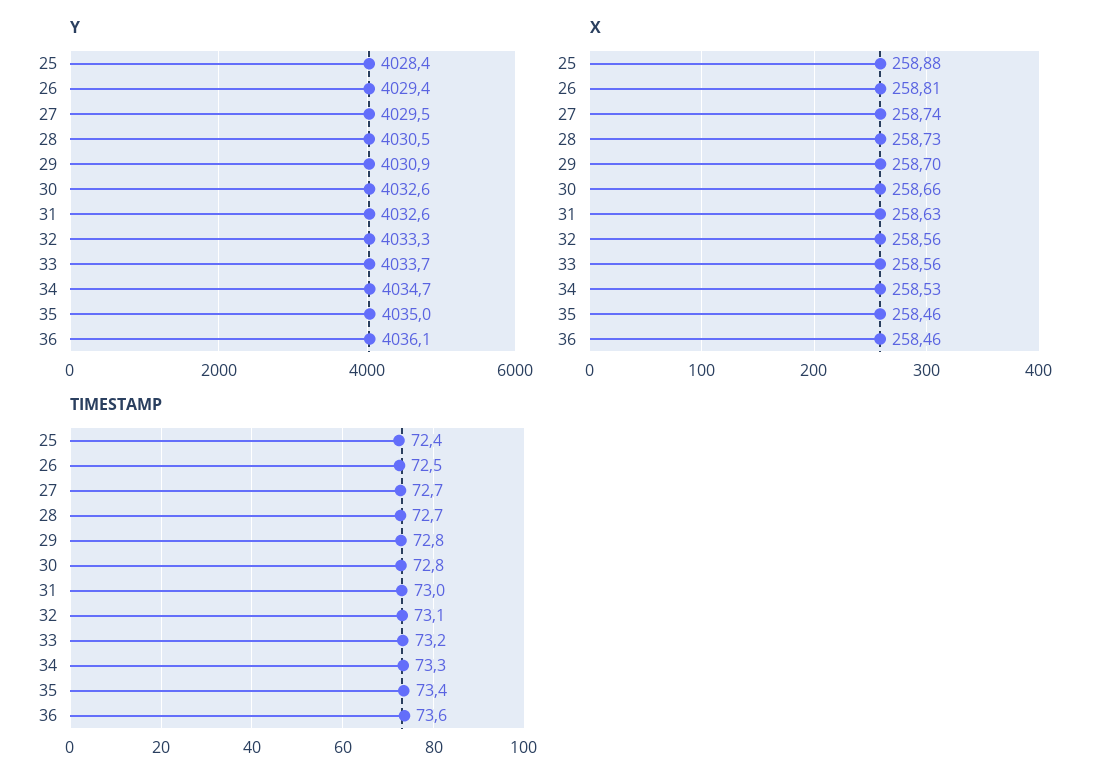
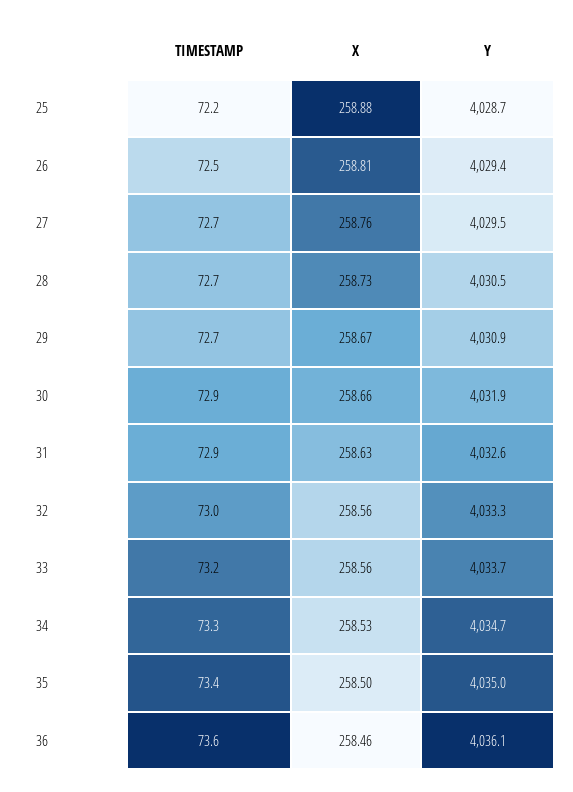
Y, 25: 4028.4 -> 4028.7
Y, 30: 4032.6 -> 4031.9
X, 27: 258.74 -> 258.76
X, 29: 258.7 -> 258.67
X, 35: 258.46 -> 258.5
TIMESTAMP, 25: 72.4 -> 72.2
TIMESTAMP, 29: 72.8 -> 72.7
TIMESTAMP, 30: 72.8 -> 72.9
TIMESTAMP, 31: 73 -> 72.9
TIMESTAMP, 32: 73.1 -> 73

